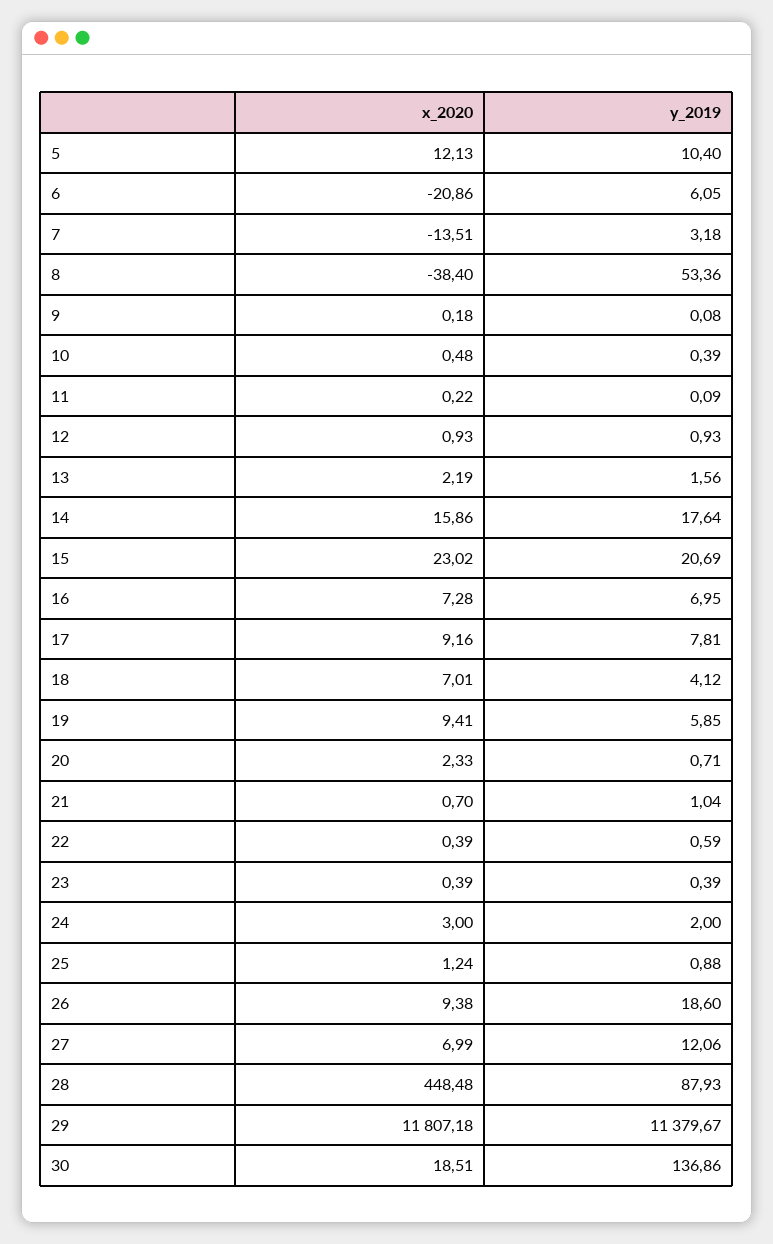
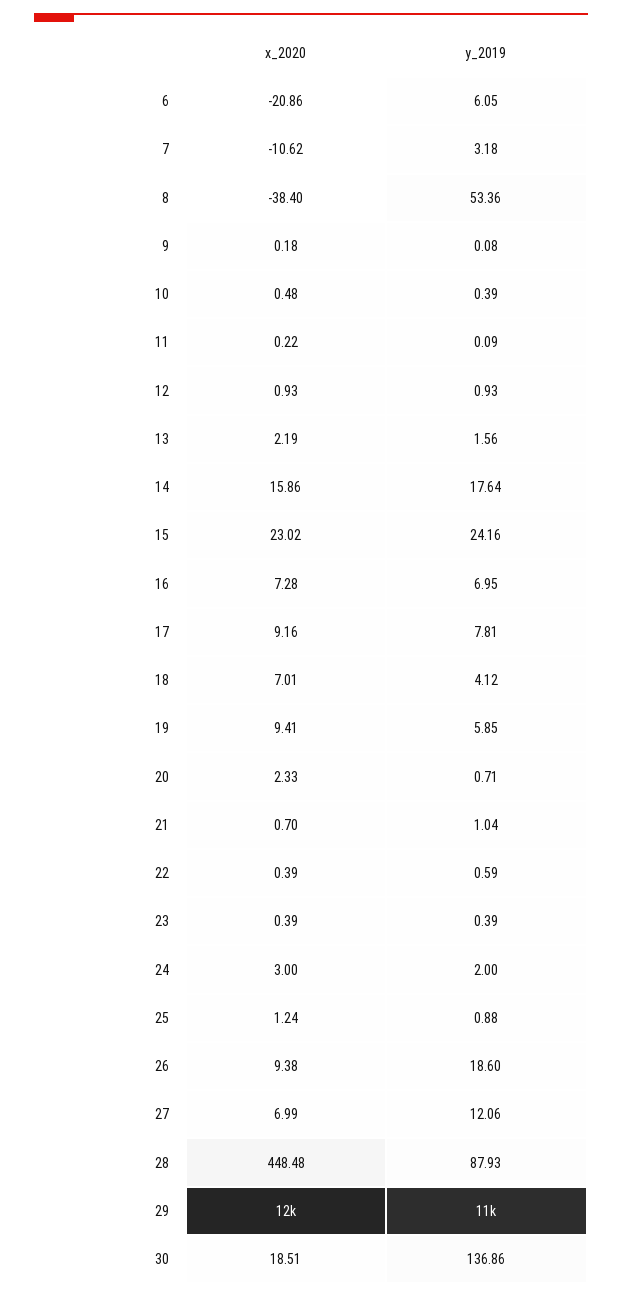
x_2020, 5: 12.13 -> none
y_2019, 5: 10.4 -> none
x_2020, 7: -13.51 -> -10.62
y_2019, 15: 20.69 -> 24.16

